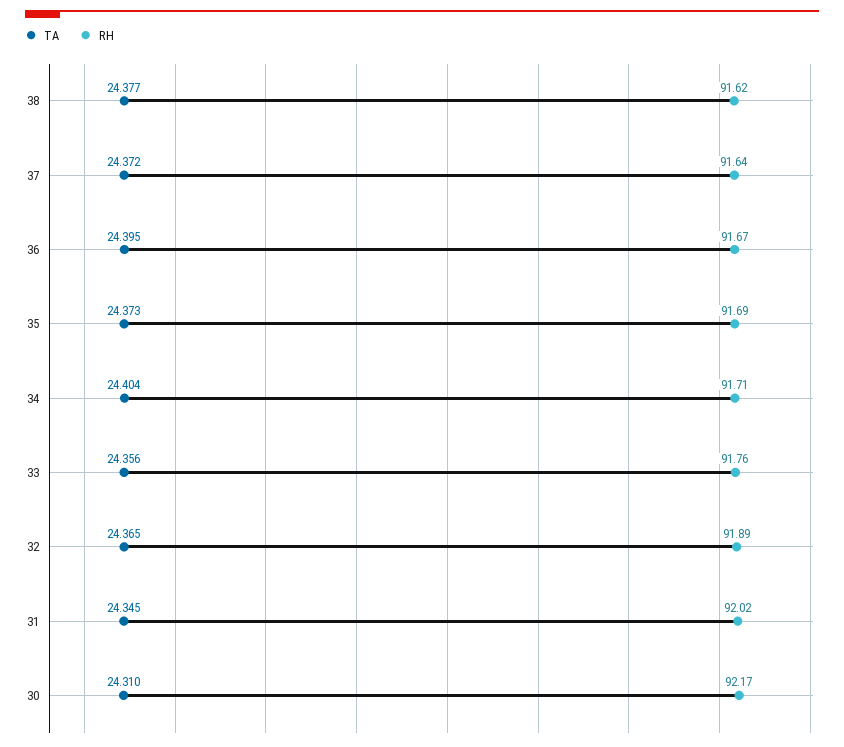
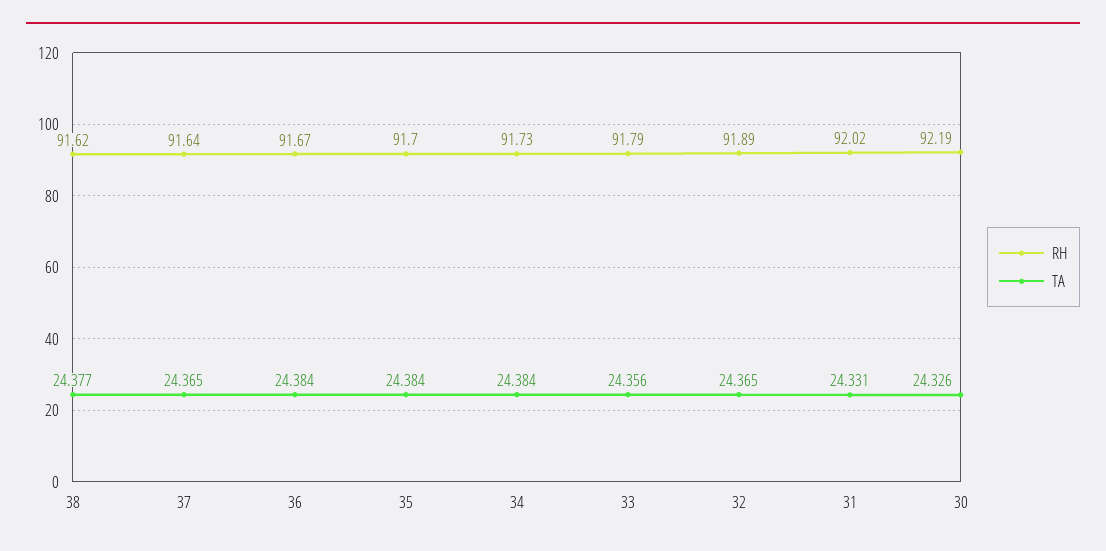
TA, 37: 24.372 -> 24.365
TA, 36: 24.395 -> 24.384
TA, 35: 24.373 -> 24.384
RH, 35: 91.69 -> 91.7
TA, 34: 24.404 -> 24.384
RH, 34: 91.71 -> 91.73
RH, 33: 91.76 -> 91.79
TA, 31: 24.345 -> 24.331
TA, 30: 24.31 -> 24.326
RH, 30: 92.17 -> 92.19

